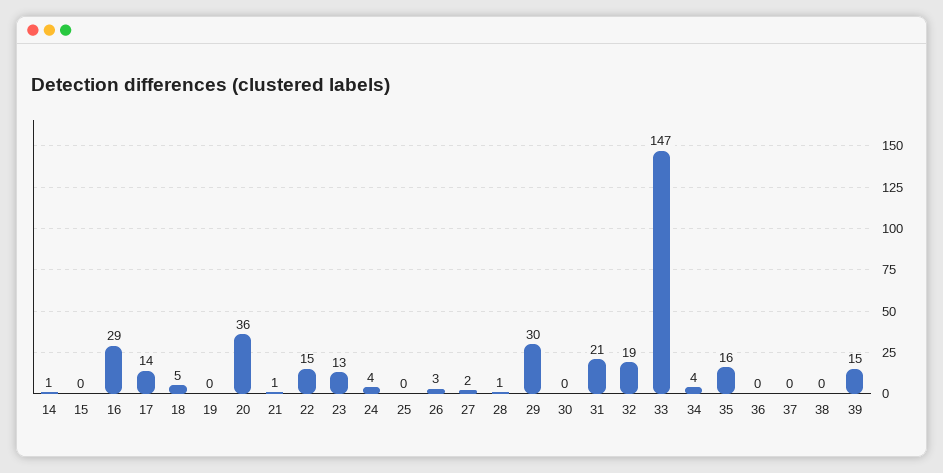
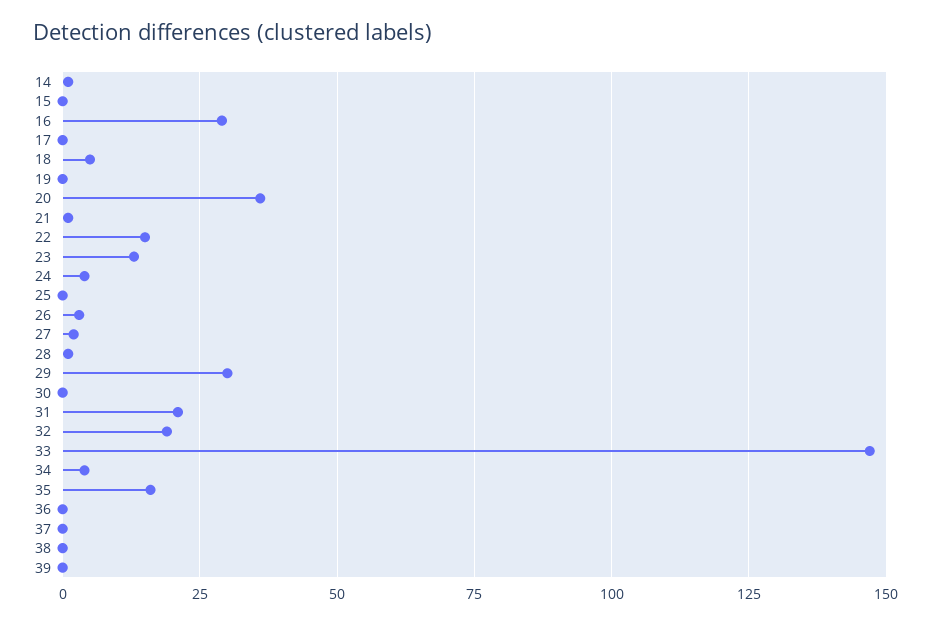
17: 14 -> 0
39: 15 -> 0

